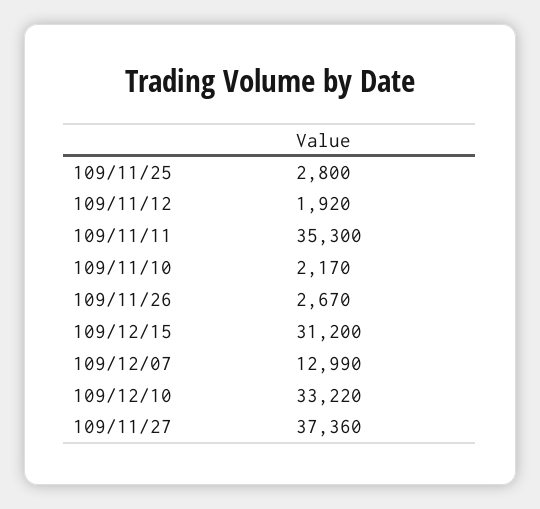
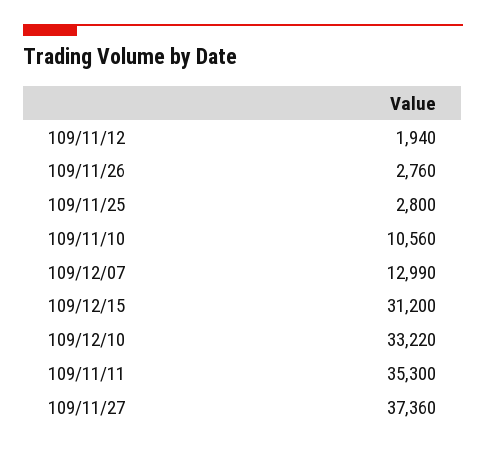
109/11/12: 1920 -> 1940
109/11/10: 2170 -> 10560
109/11/26: 2670 -> 2760

